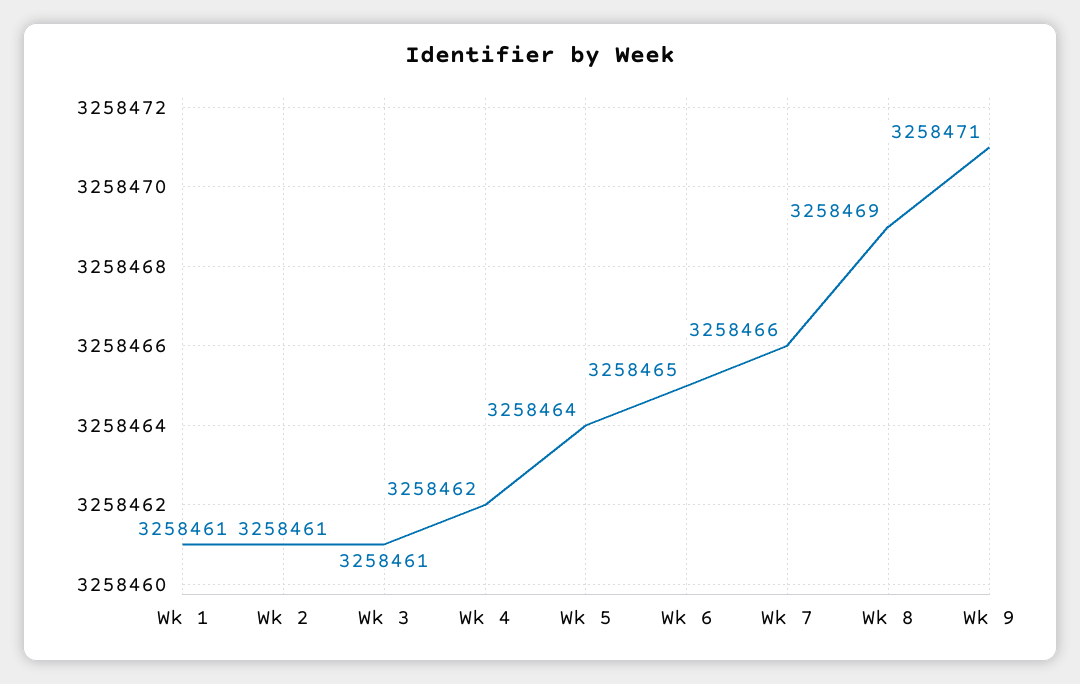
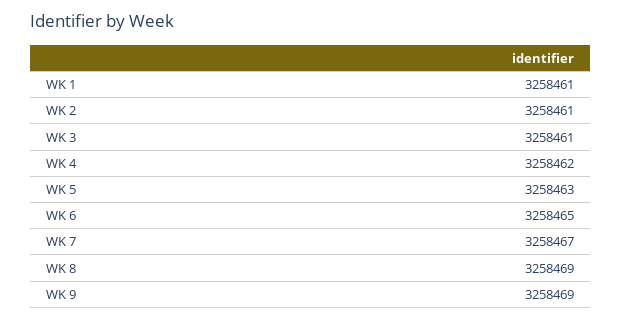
Wk 5: 3258464 -> 3258463
Wk 7: 3258466 -> 3258467
Wk 9: 3258471 -> 3258469

